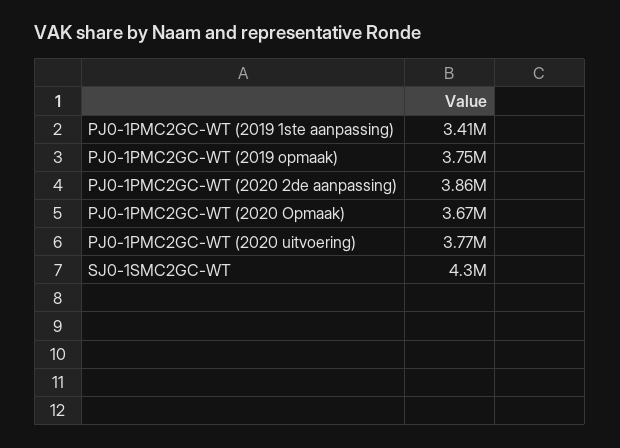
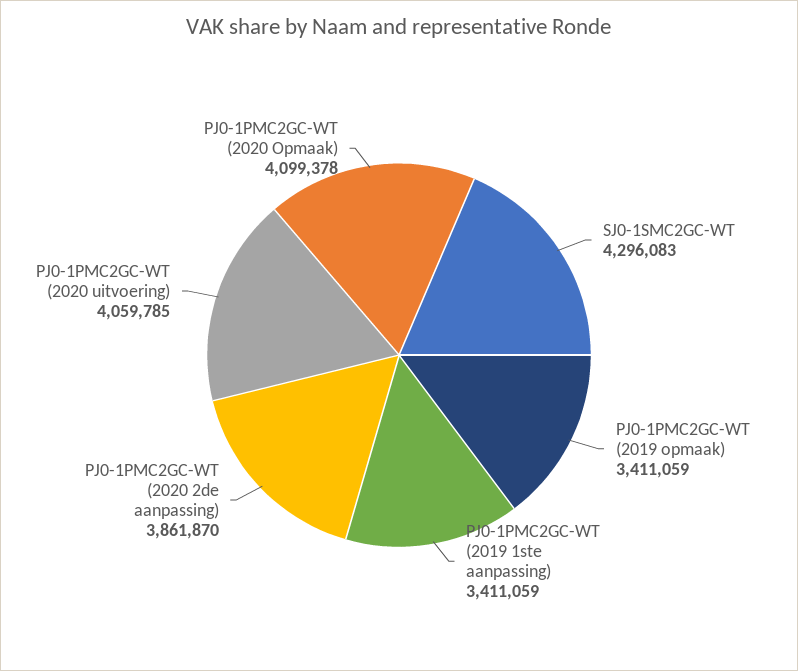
PJ0-1PMC2GC-WT (2019 opmaak): 3750000 -> 3411059
PJ0-1PMC2GC-WT (2020 Opmaak): 3670000 -> 4099378
PJ0-1PMC2GC-WT (2020 uitvoering): 3770000 -> 4059785

